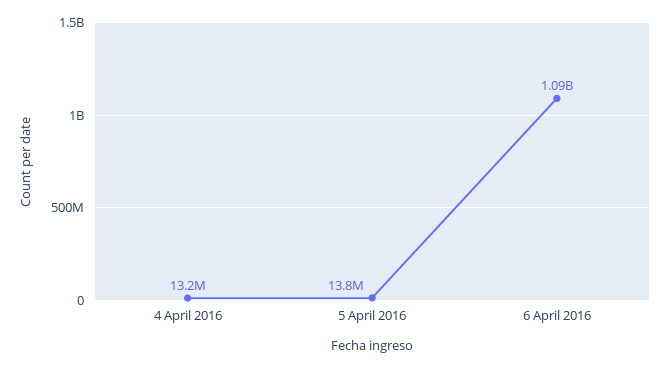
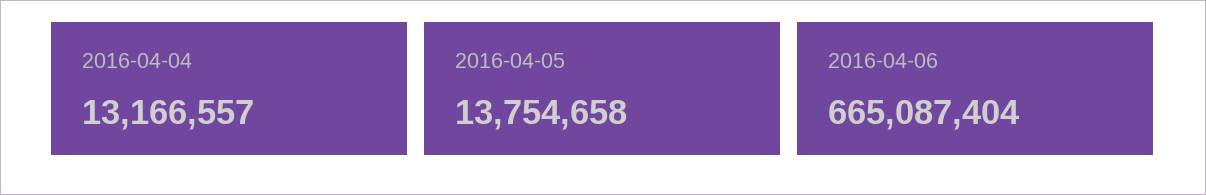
6 April 2016: 1090000000 -> 665087404

